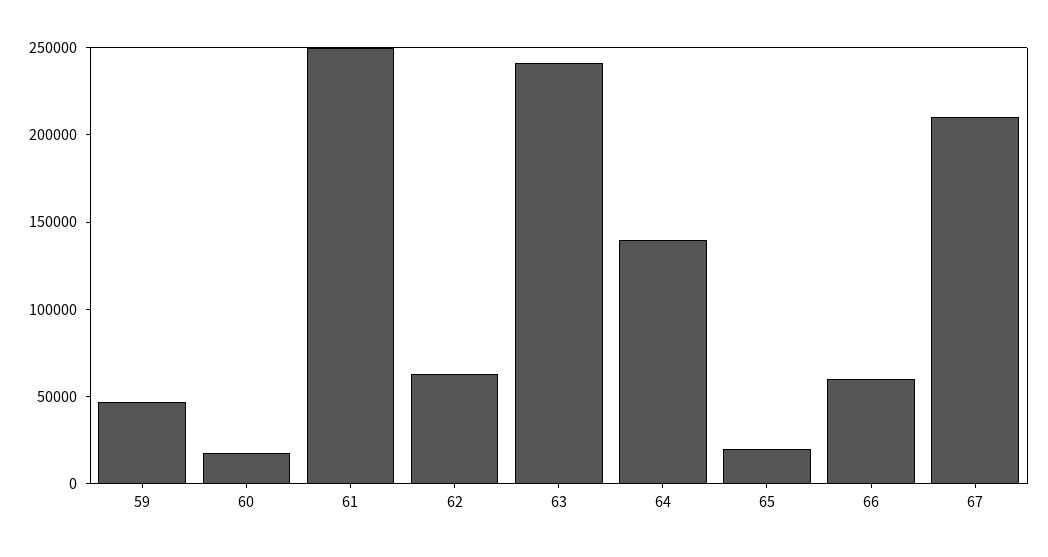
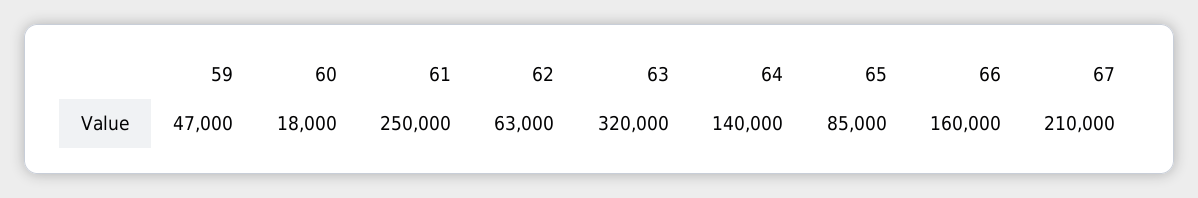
63: 240000 -> 320000
65: 20000 -> 85000
66: 60000 -> 160000

